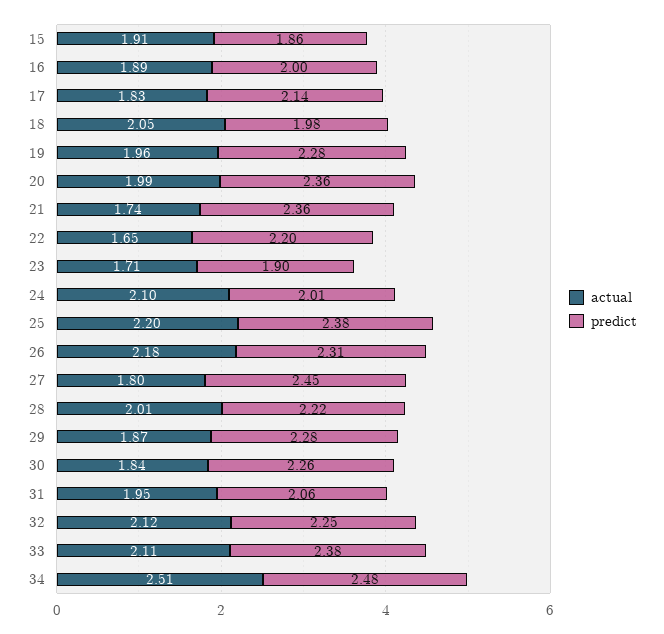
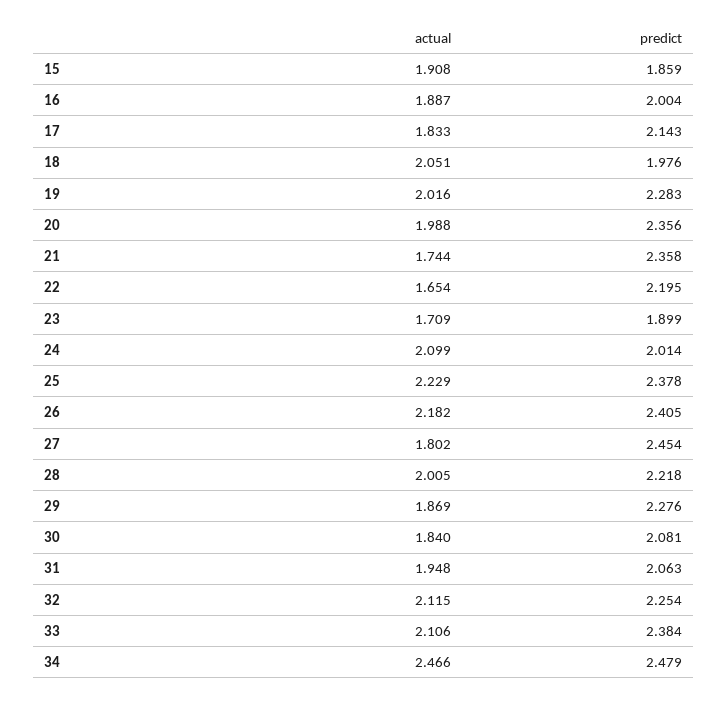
actual, 19: 1.96 -> 2.016
actual, 25: 2.2 -> 2.229
predict, 26: 2.31 -> 2.405
predict, 30: 2.26 -> 2.081
actual, 34: 2.51 -> 2.466

